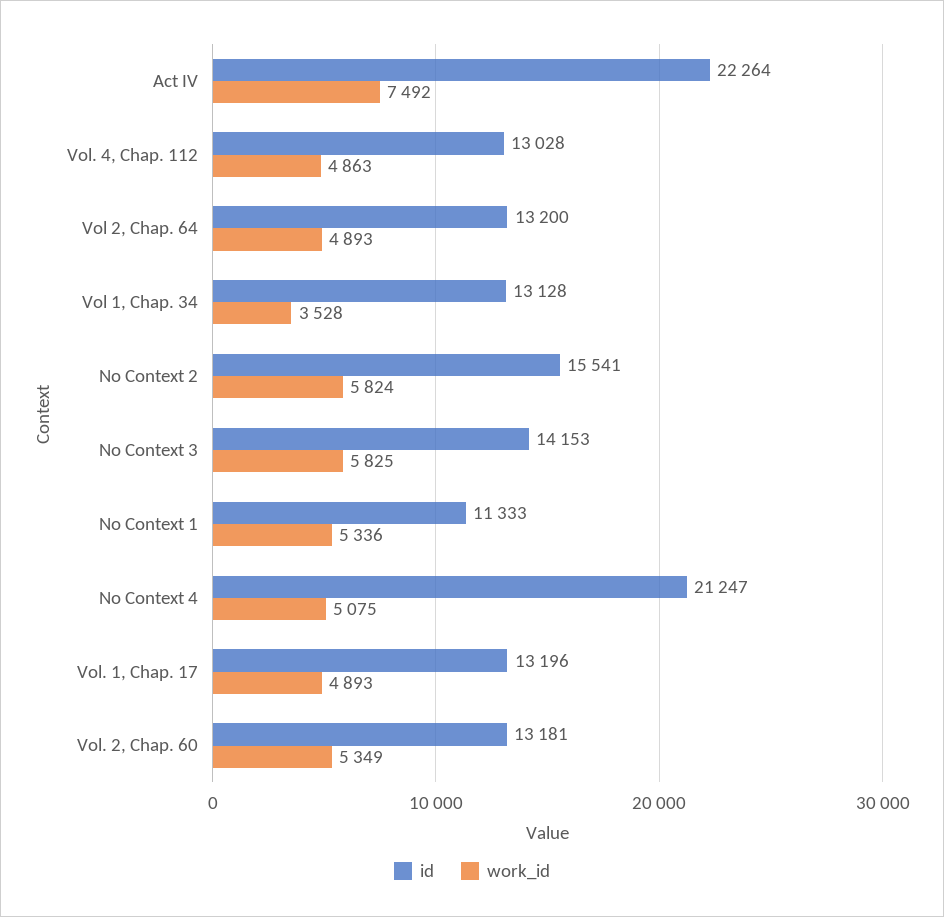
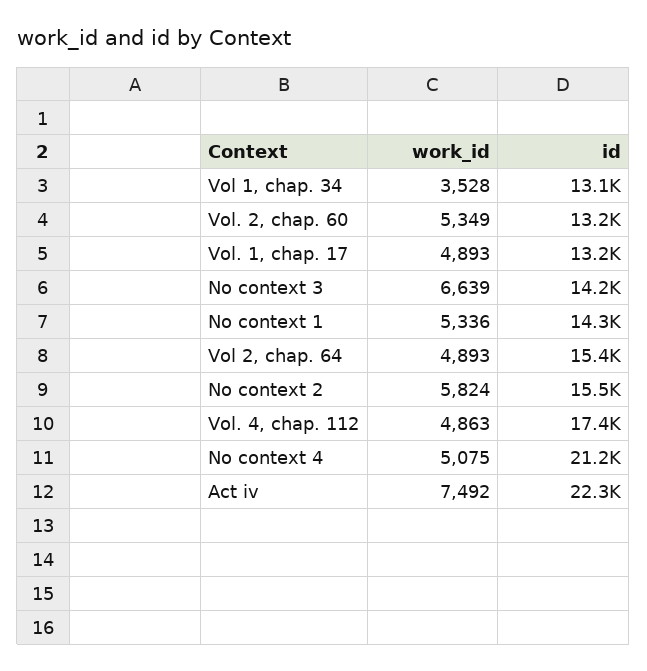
id, Vol. 4, Chap. 112: 13028 -> 17400
id, Vol 2, Chap. 64: 13200 -> 15400
work_id, No Context 3: 5825 -> 6639
id, No Context 1: 11333 -> 14300

